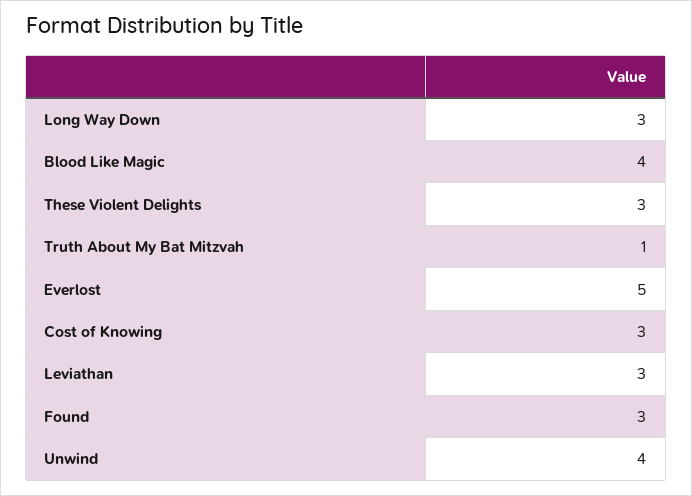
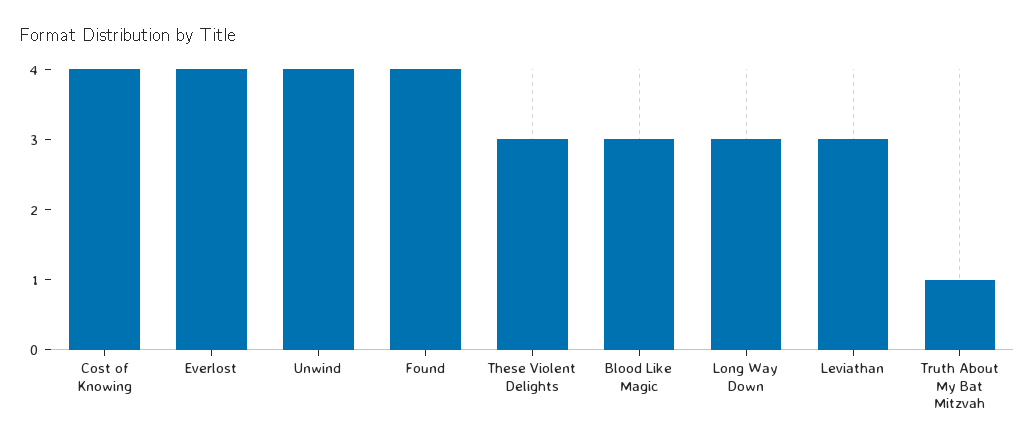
Blood Like Magic: 4 -> 3
Everlost: 5 -> 4
Cost of Knowing: 3 -> 4
Found: 3 -> 4

